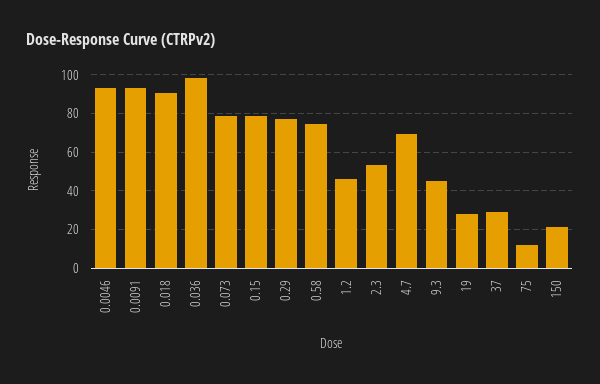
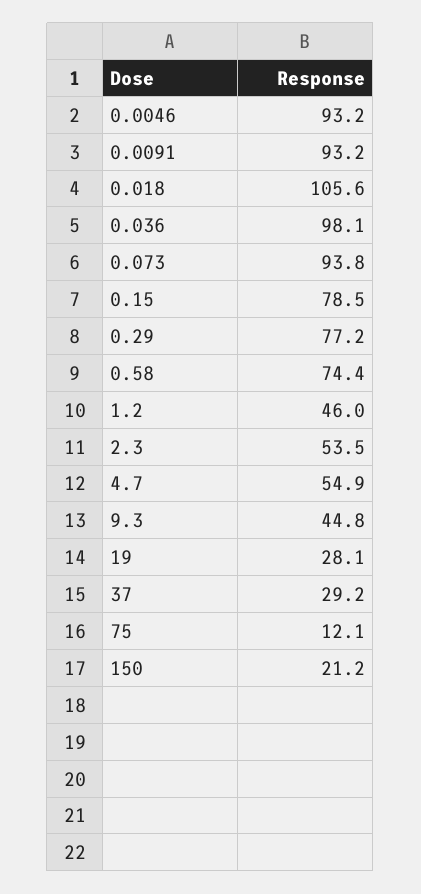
0.018: 90 -> 105.6
0.073: 80 -> 93.8
4.7: 70 -> 54.9

